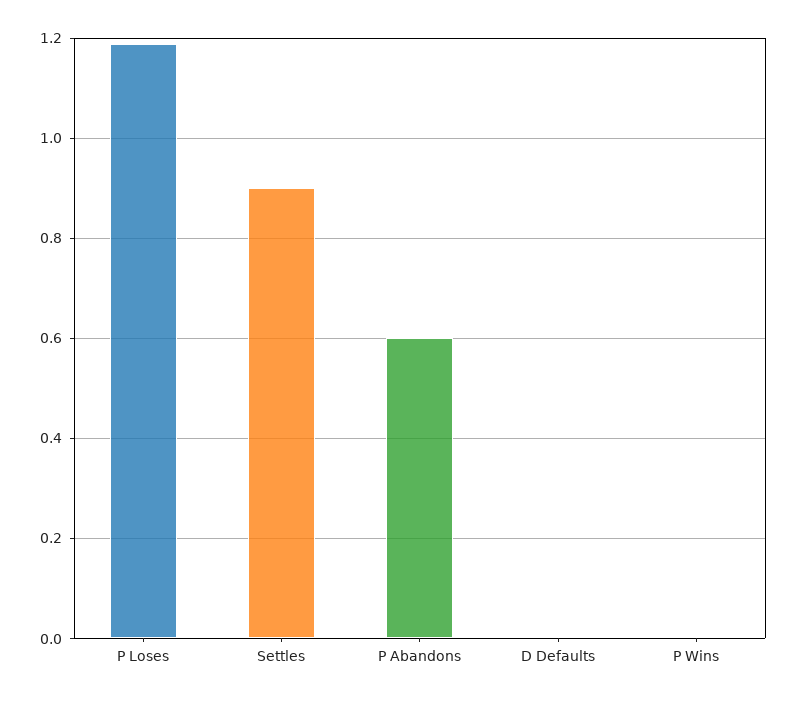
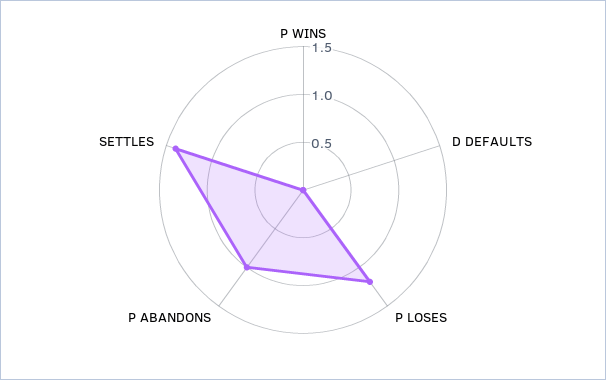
Settles: 0.9 -> 1.4
P Abandons: 0.6 -> 1

